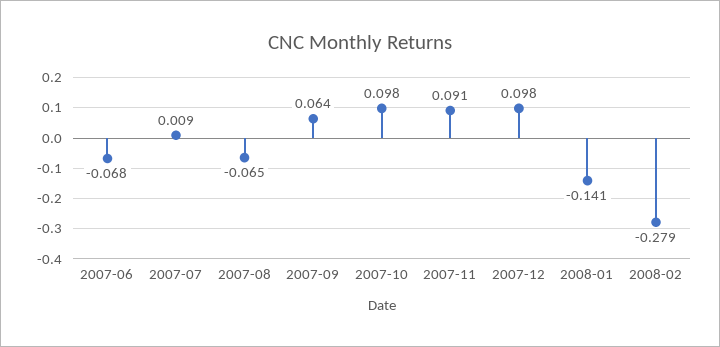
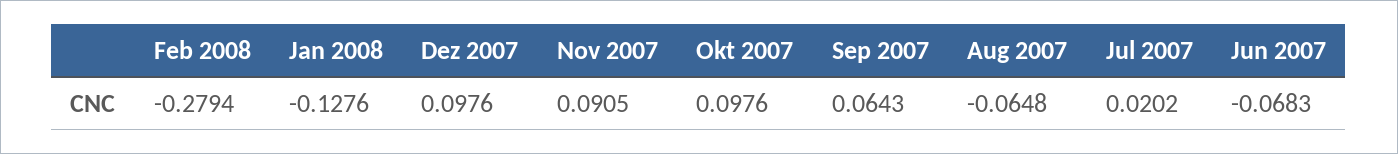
2007-07: 0.009 -> 0.0202
2008-01: -0.141 -> -0.1276

